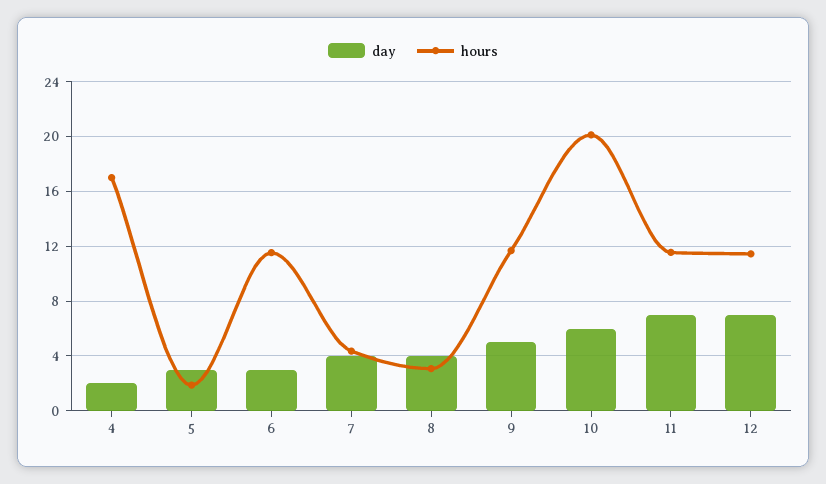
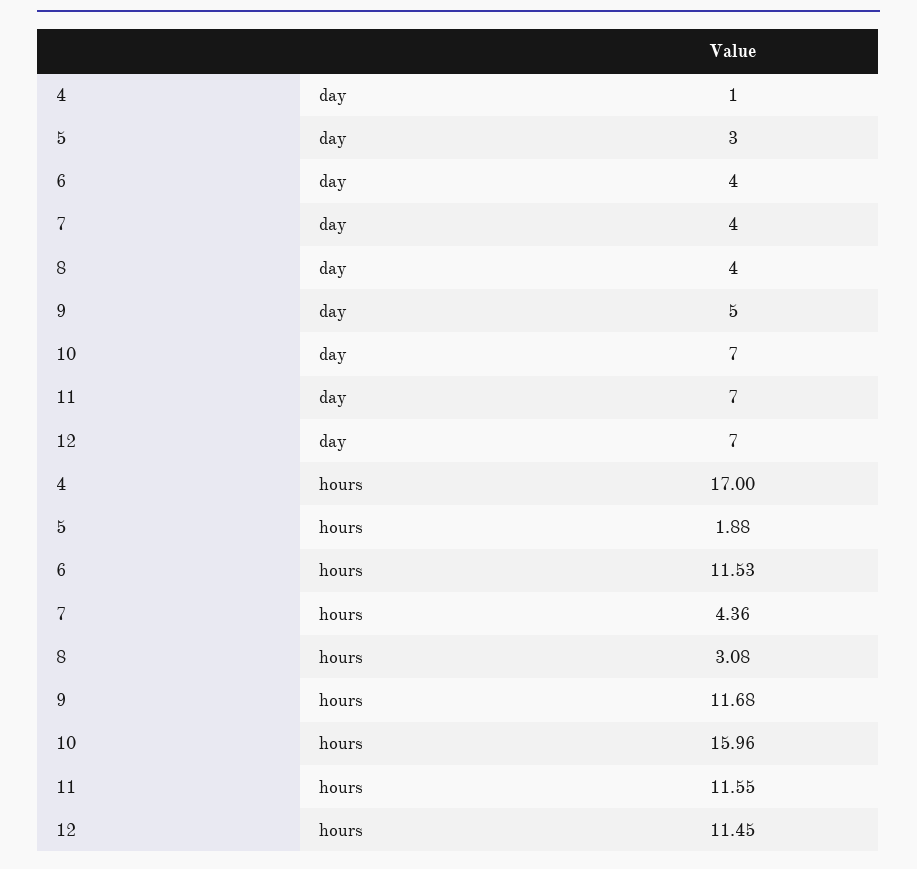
day, 4: 2 -> 1
day, 6: 3 -> 4
day, 10: 6 -> 7
hours, 10: 20 -> 15.96

